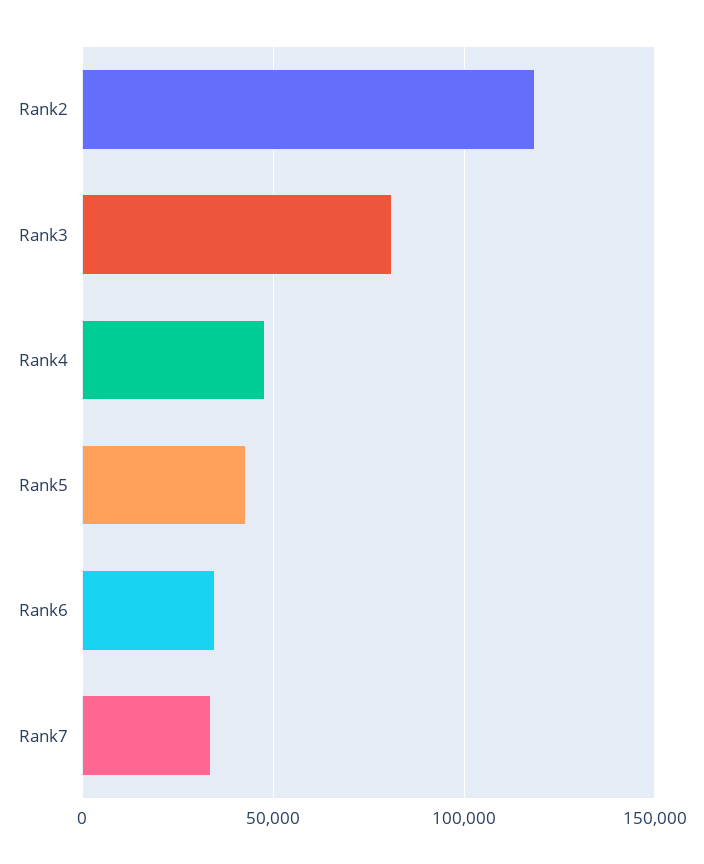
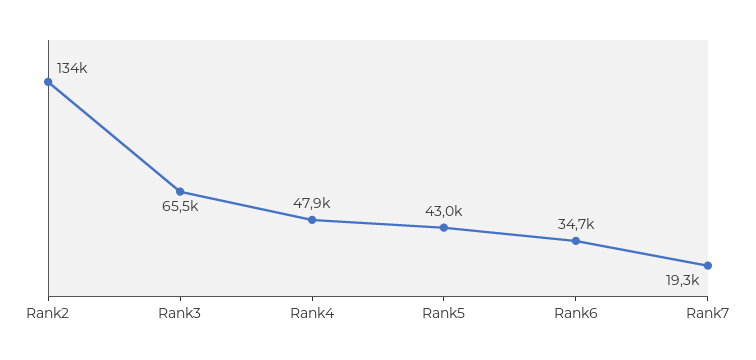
Rank2: 120000 -> 134000
Rank3: 80000 -> 65500
Rank7: 35000 -> 19300

